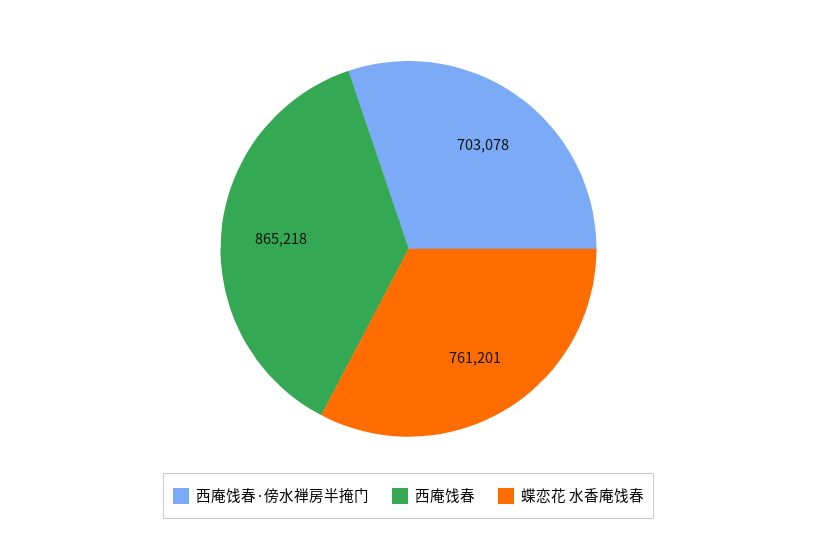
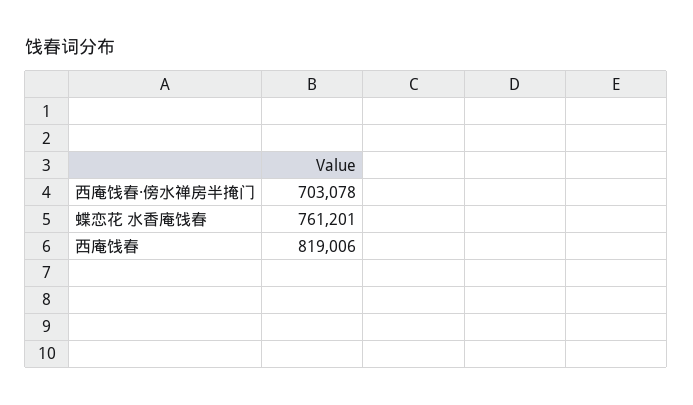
西庵饯春: 865218 -> 819006

